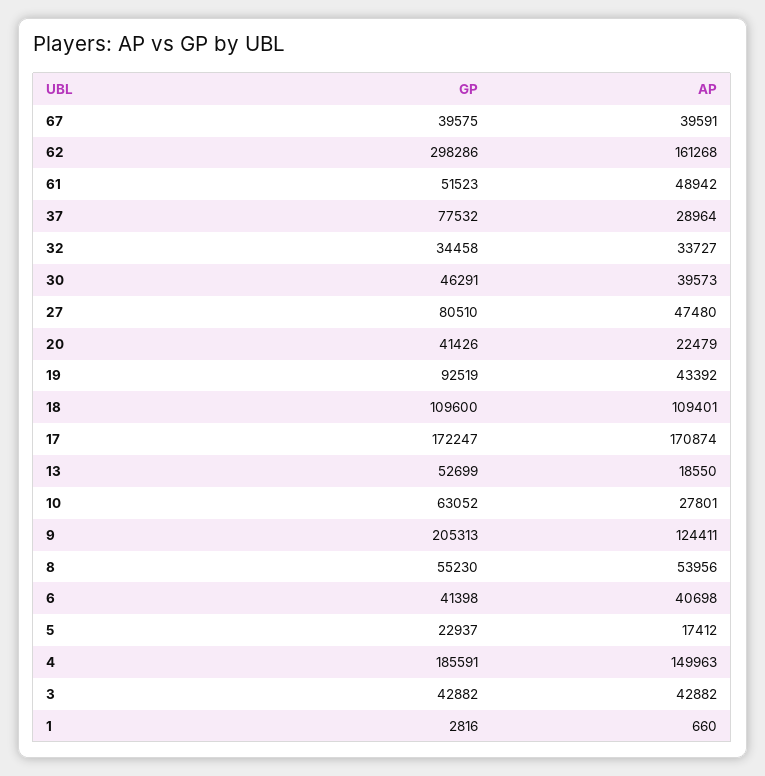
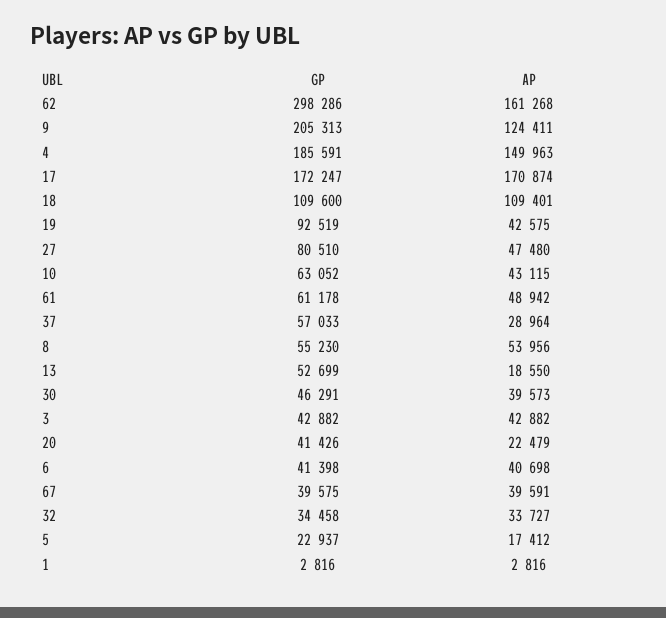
GP, 61: 51523 -> 61178
GP, 37: 77532 -> 57033
AP, 19: 43392 -> 42575
AP, 10: 27801 -> 43115
AP, 1: 660 -> 2816

